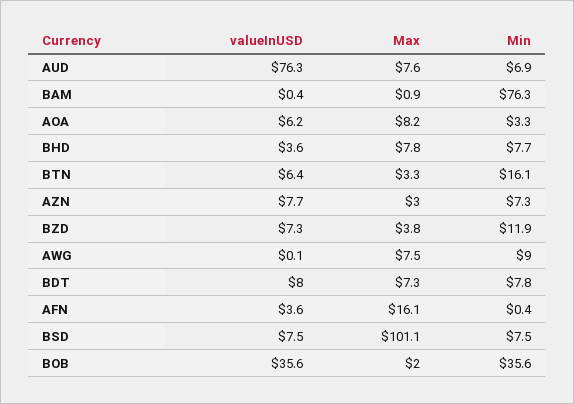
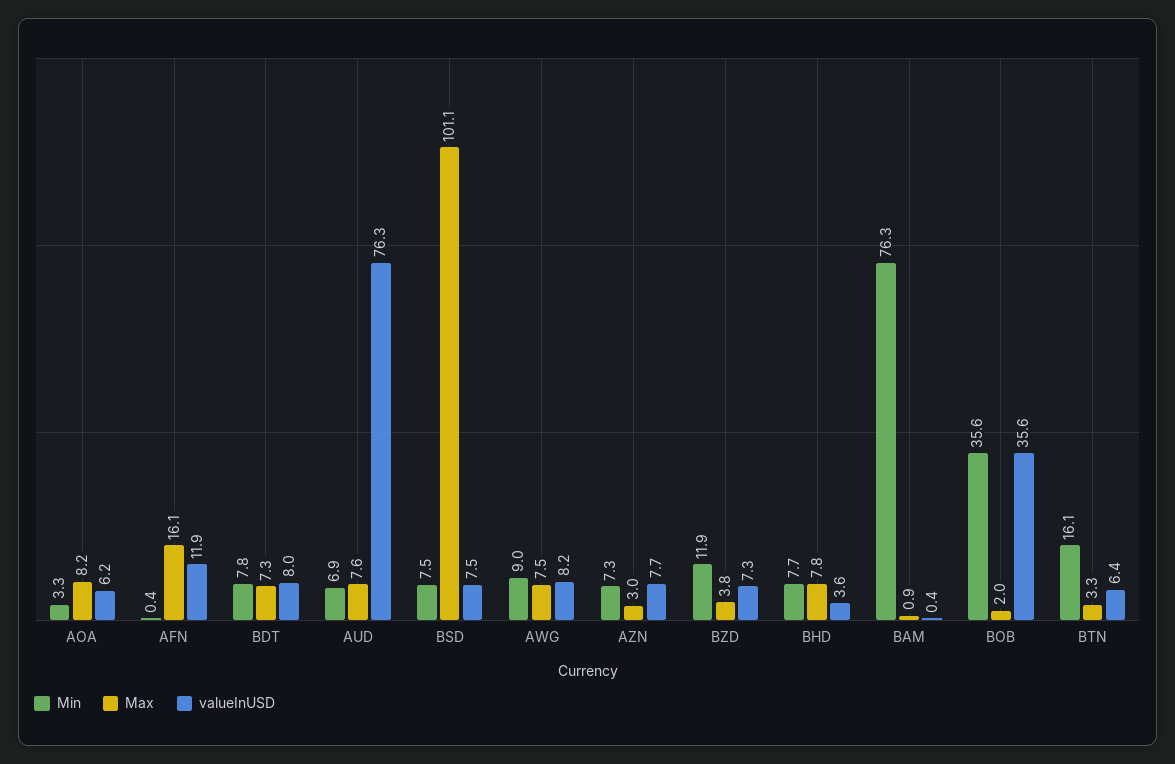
valueInUSD, AWG: 0.1 -> 8.2
valueInUSD, AFN: 3.6 -> 11.9

